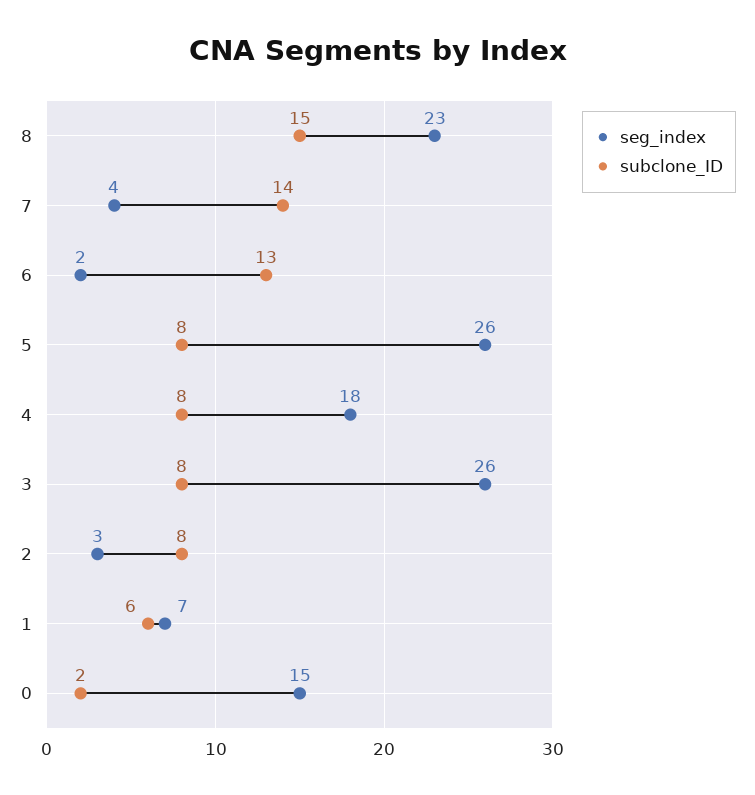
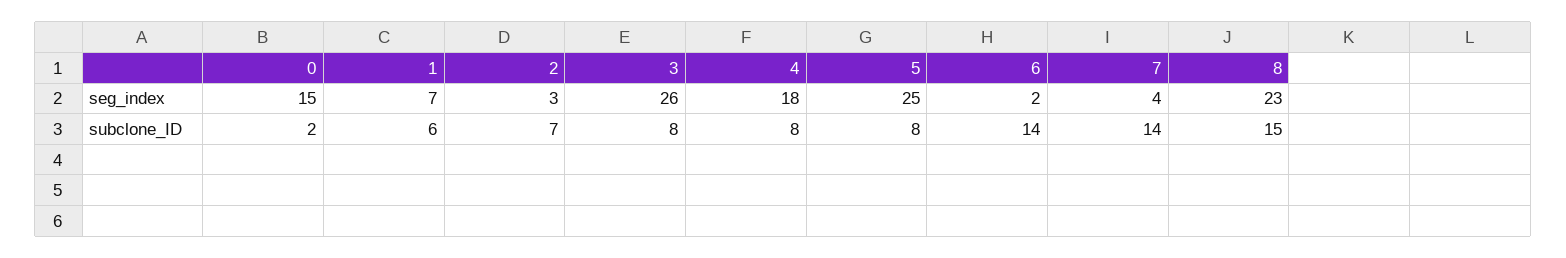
subclone_ID, 6: 13 -> 14
seg_index, 5: 26 -> 25
subclone_ID, 2: 8 -> 7

